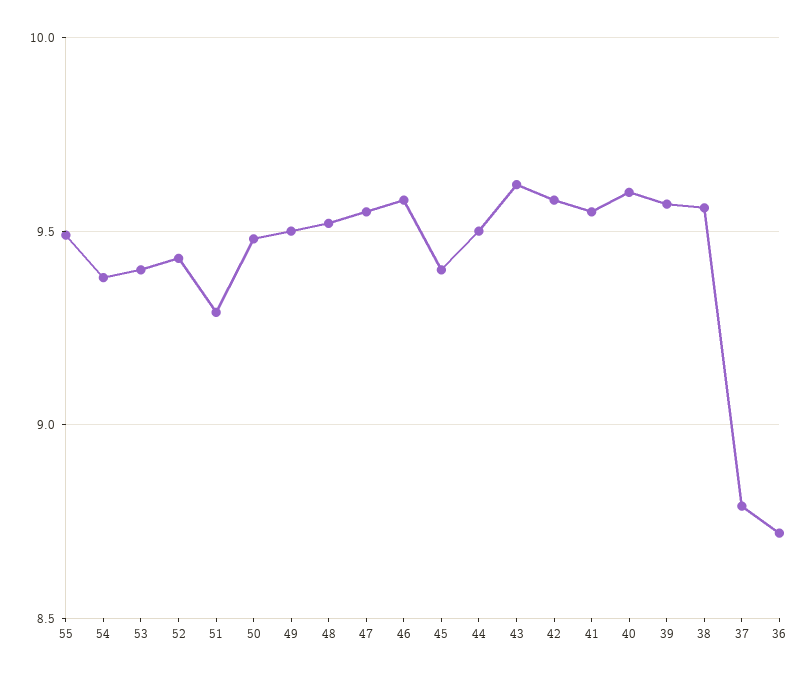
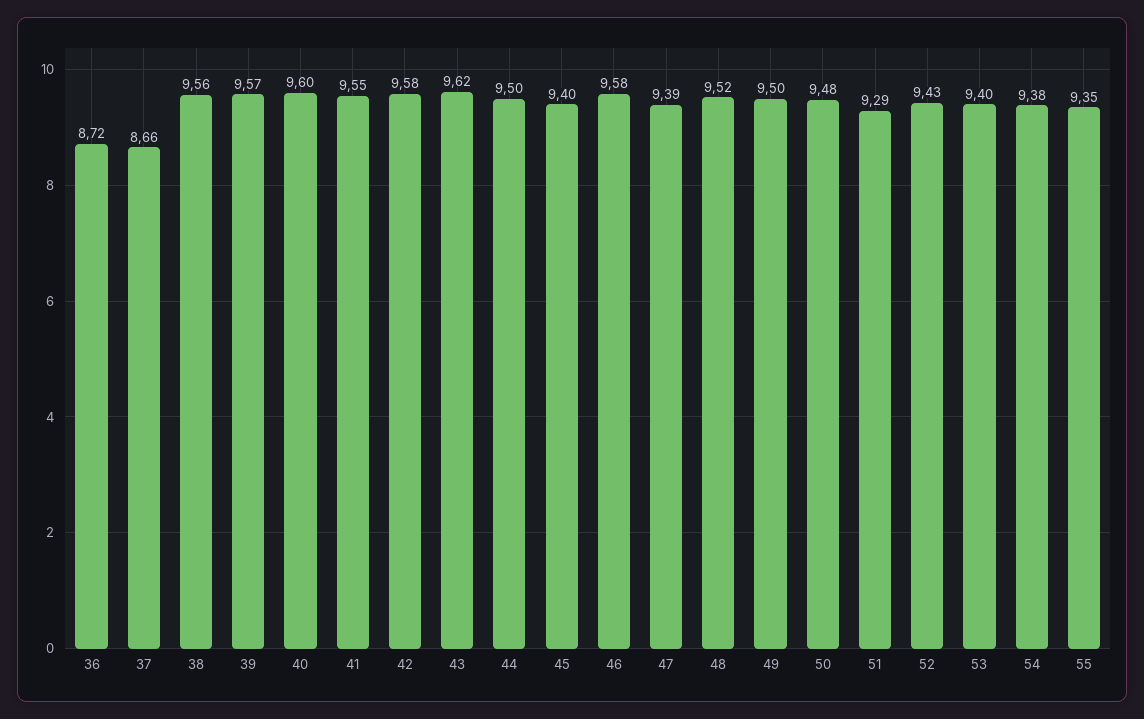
55: 9.5 -> 9.35
47: 9.55 -> 9.39
37: 8.8 -> 8.66

